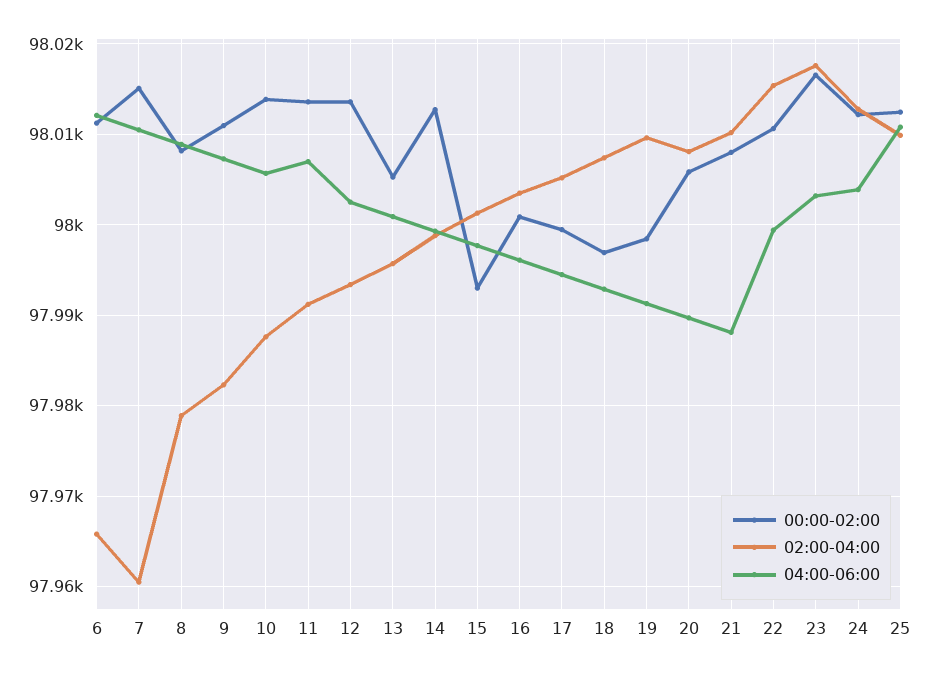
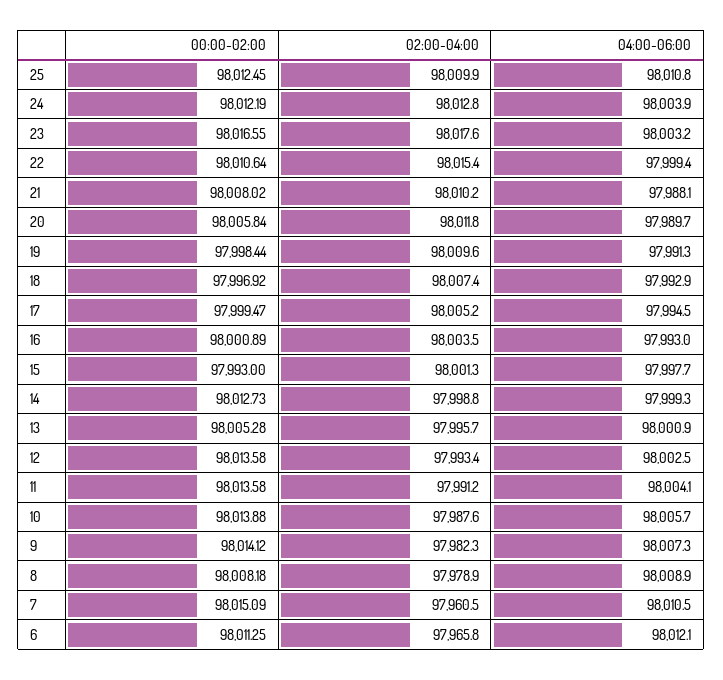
00:00-02:00, 9: 98011 -> 98014.12
04:00-06:00, 11: 98007 -> 98004.1
04:00-06:00, 16: 97996 -> 97993
02:00-04:00, 20: 98008 -> 98011.8

